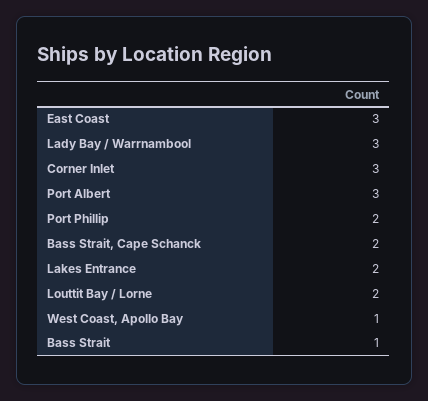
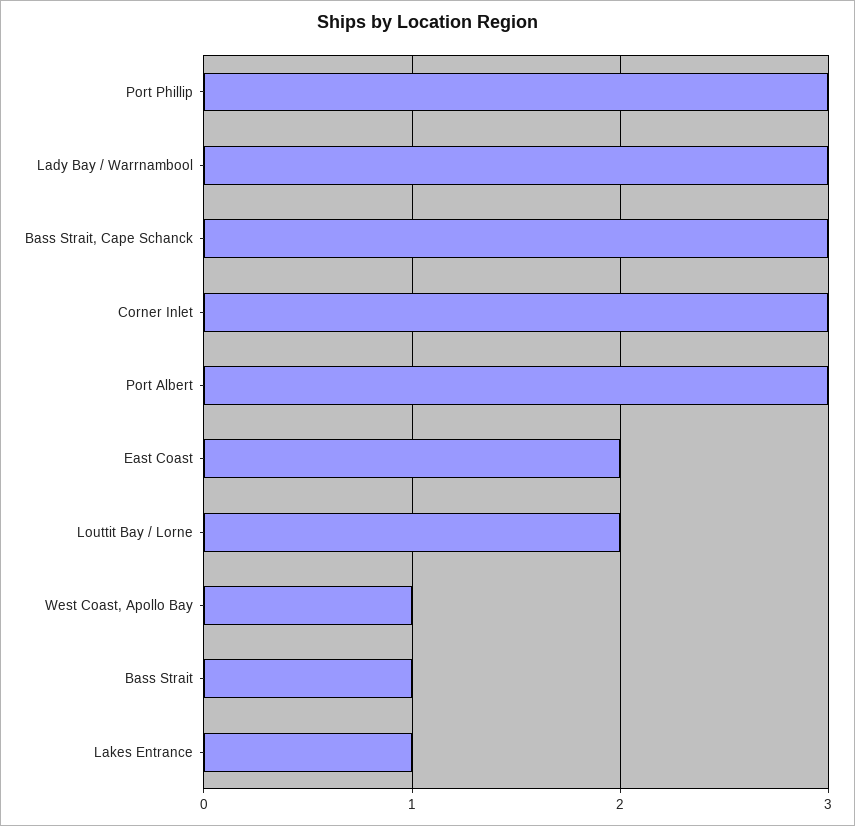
East Coast: 3 -> 2
Port Phillip: 2 -> 3
Bass Strait, Cape Schanck: 2 -> 3
Lakes Entrance: 2 -> 1

